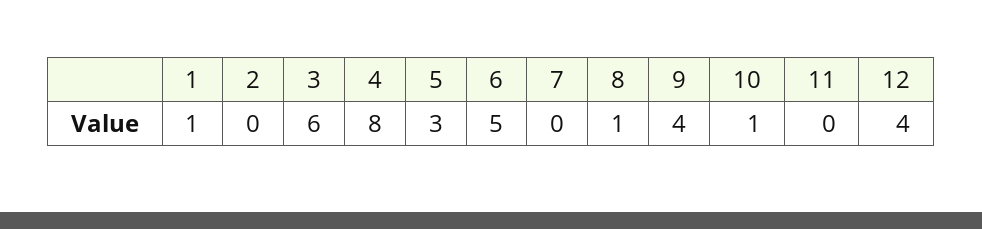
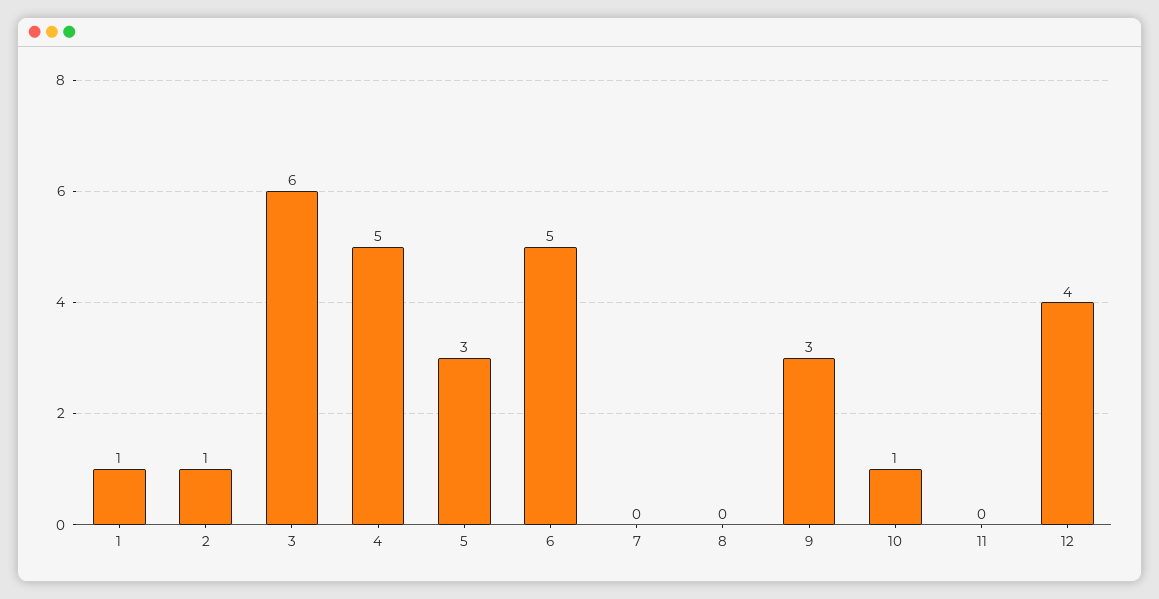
2: 0 -> 1
4: 8 -> 5
8: 1 -> 0
9: 4 -> 3

